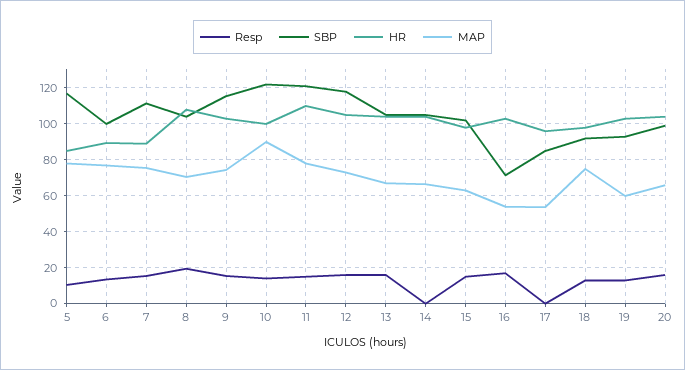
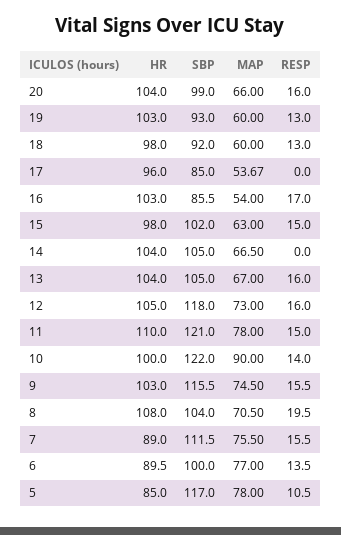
SBP, 16: 70 -> 85.5
MAP, 18: 75 -> 60

